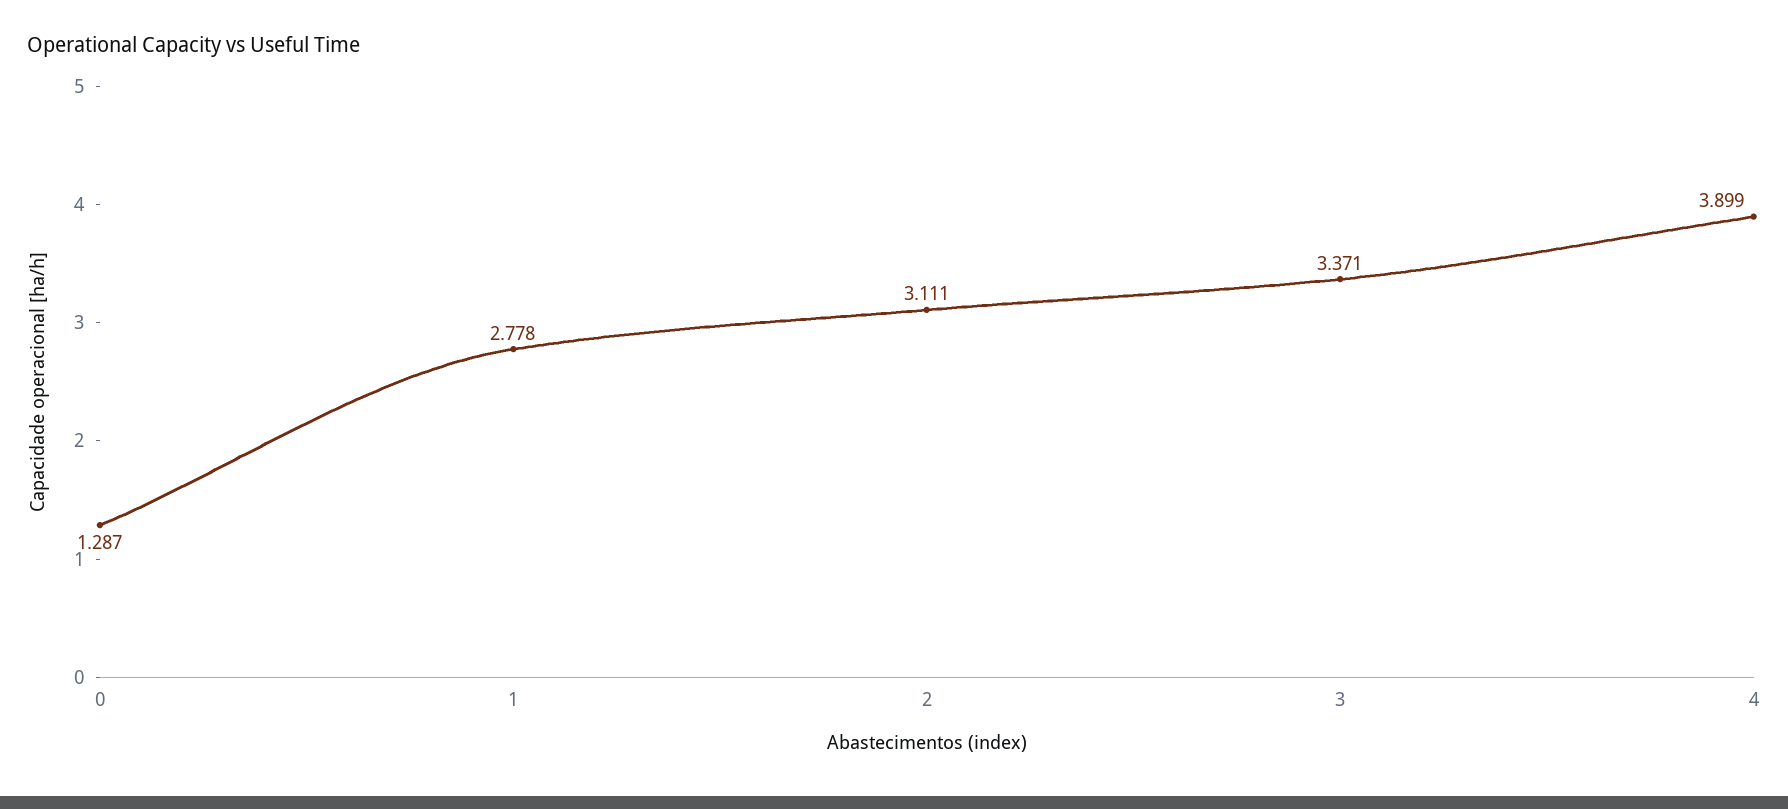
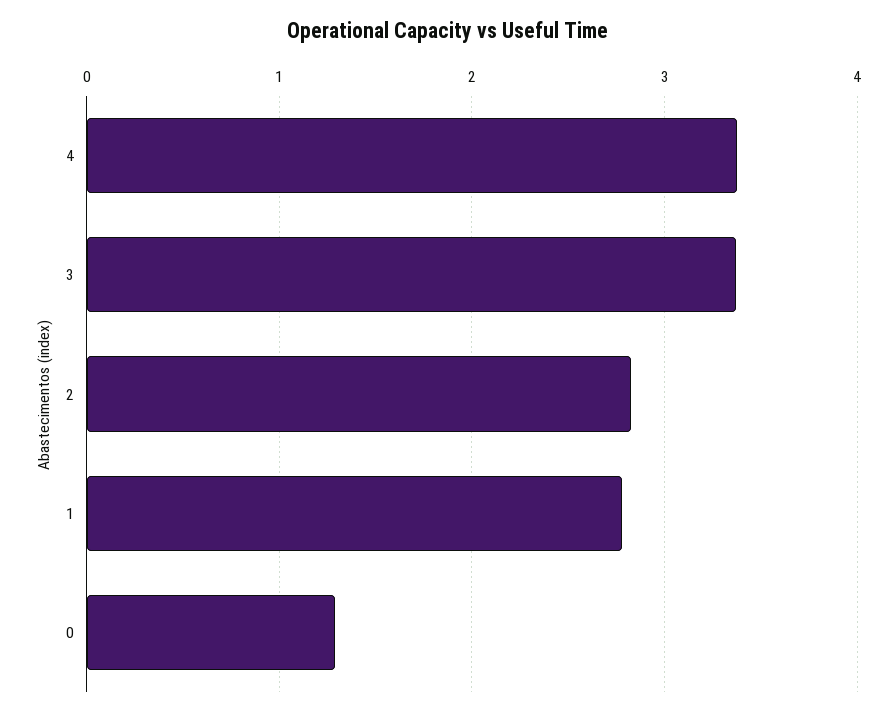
2: 3.111 -> 2.8
4: 3.899 -> 3.4

